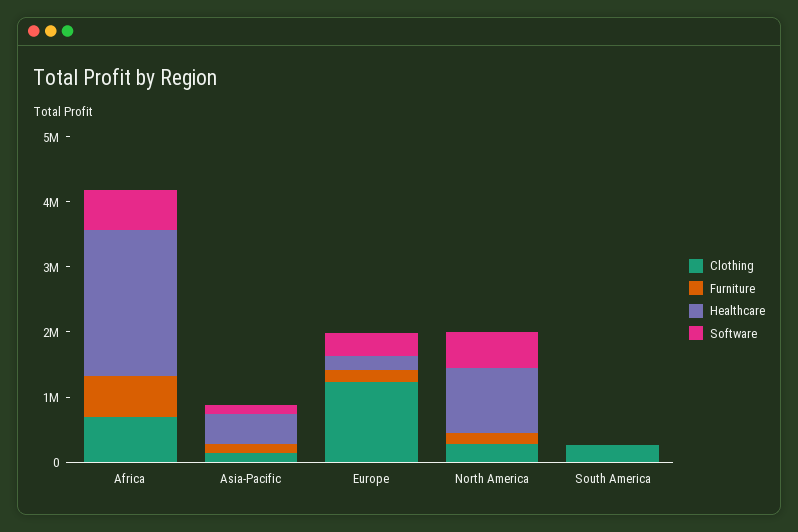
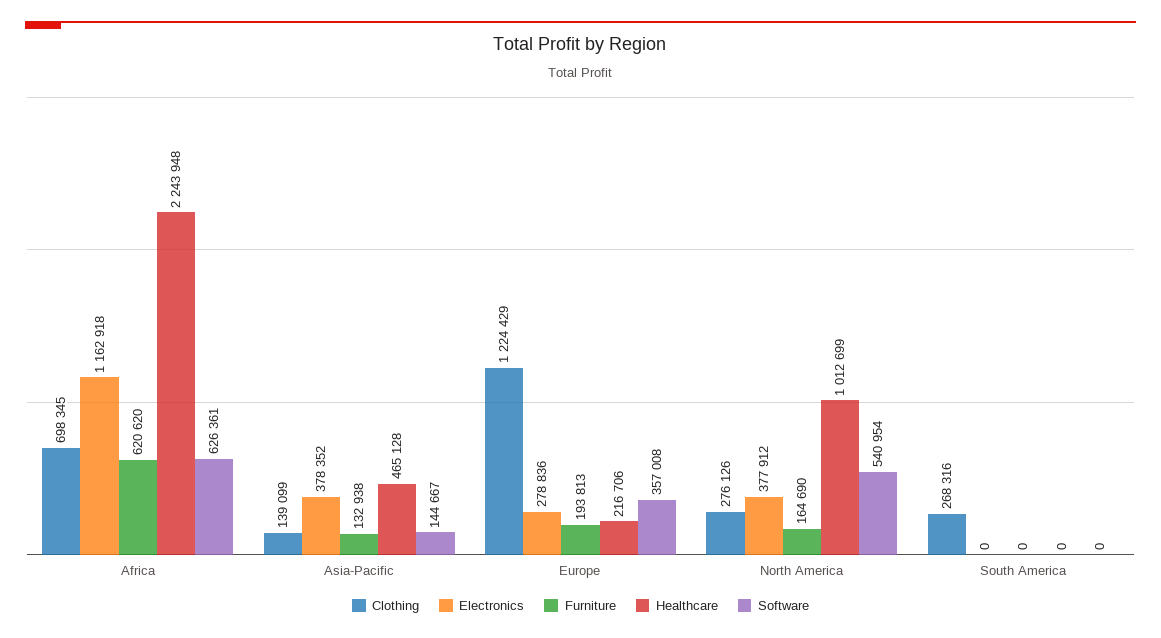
Electronics, Africa: none -> 1162918
Electronics, Asia-Pacific: none -> 378352
Electronics, Europe: none -> 278836
Electronics, North America: none -> 377912
Electronics, South America: none -> 0

